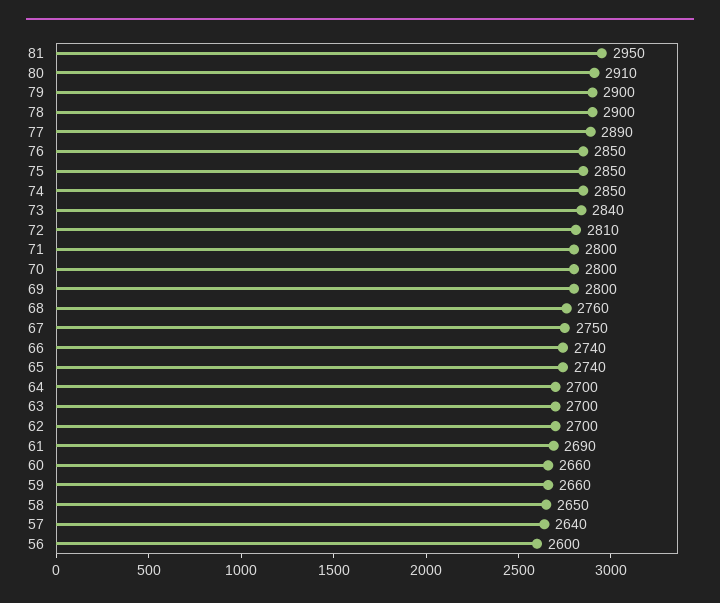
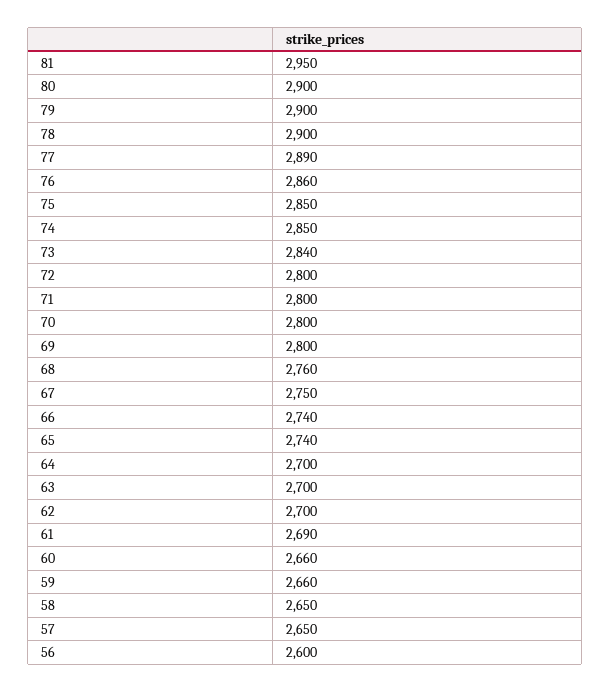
80: 2910 -> 2900
76: 2850 -> 2860
72: 2810 -> 2800
57: 2640 -> 2650

